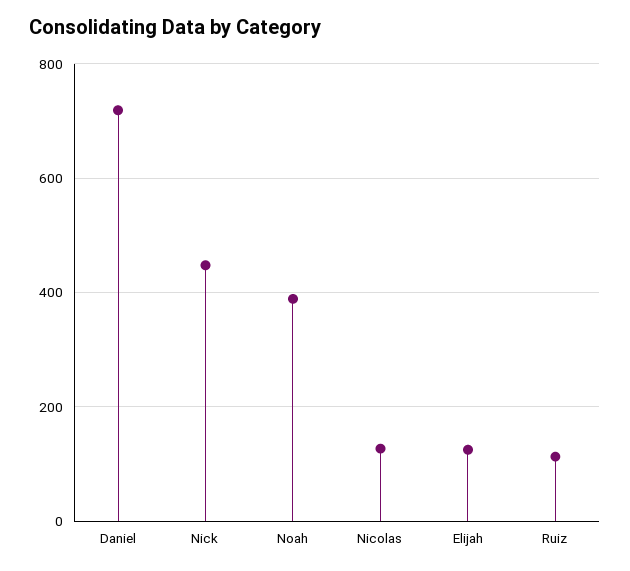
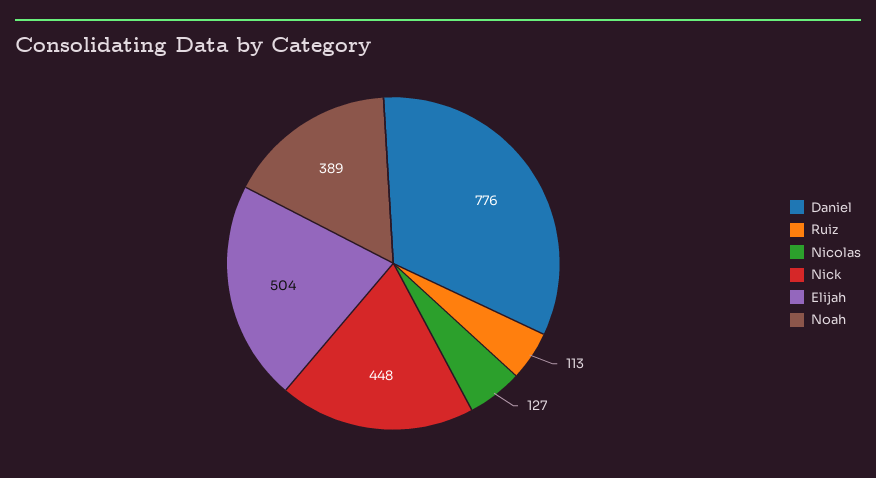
Daniel: 720 -> 776
Elijah: 120 -> 504

